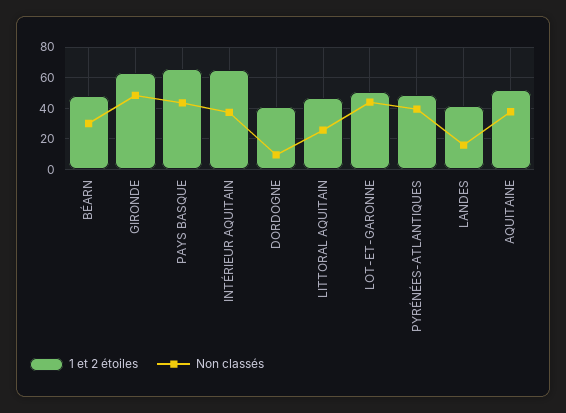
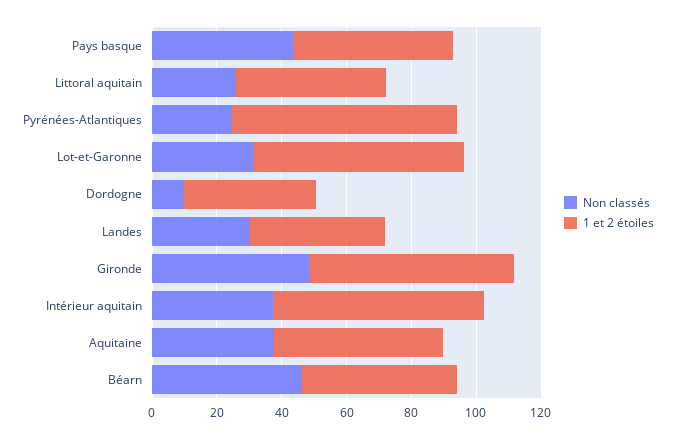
Non classés, BÉARN: 30 -> 45
1 et 2 étoiles, PAYS BASQUE: 65 -> 50
1 et 2 étoiles, LOT-ET-GARONNE: 50 -> 65
Non classés, LOT-ET-GARONNE: 45 -> 30
1 et 2 étoiles, PYRÉNÉES-ATLANTIQUES: 50 -> 70
Non classés, PYRÉNÉES-ATLANTIQUES: 40 -> 25
Non classés, LANDES: 15 -> 30

